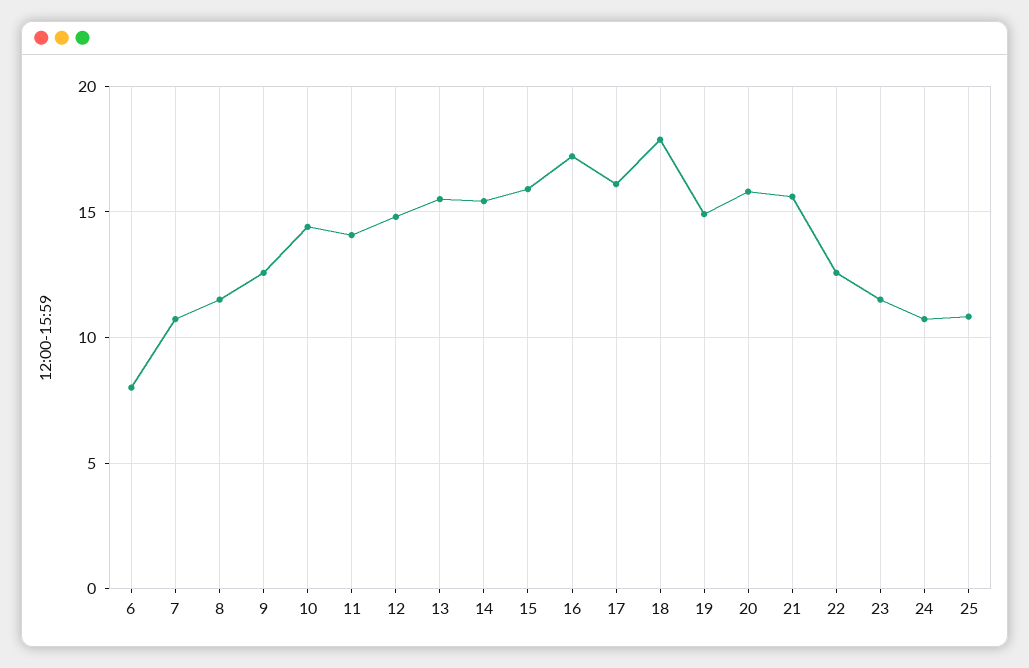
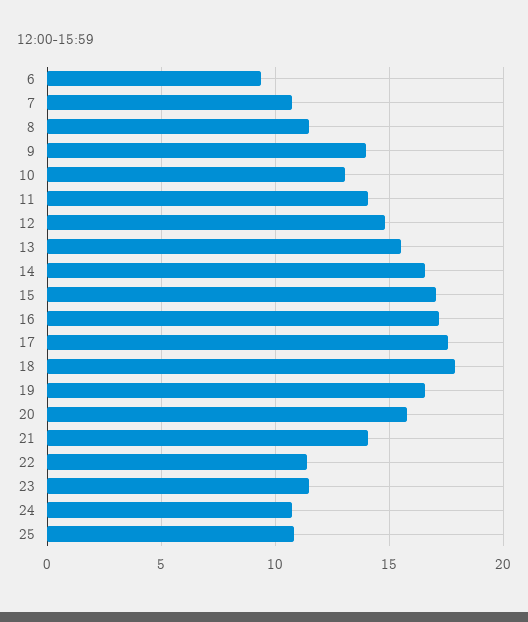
6: 8 -> 9.5
9: 12.5 -> 14
10: 14.5 -> 13
14: 15.5 -> 16.5
15: 16 -> 17
17: 16 -> 17.5
19: 15 -> 16.5
21: 15.5 -> 14
22: 12.5 -> 11.5

